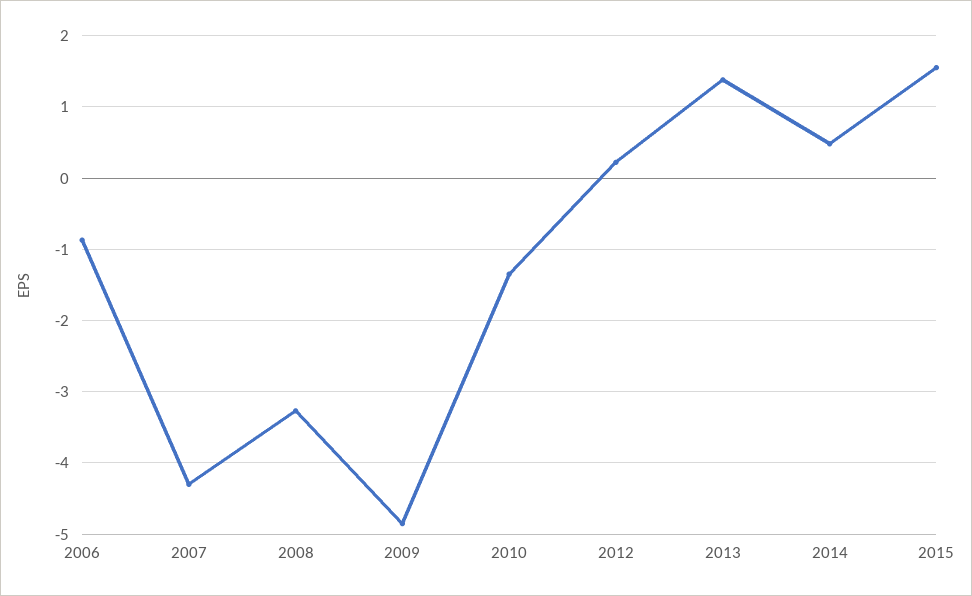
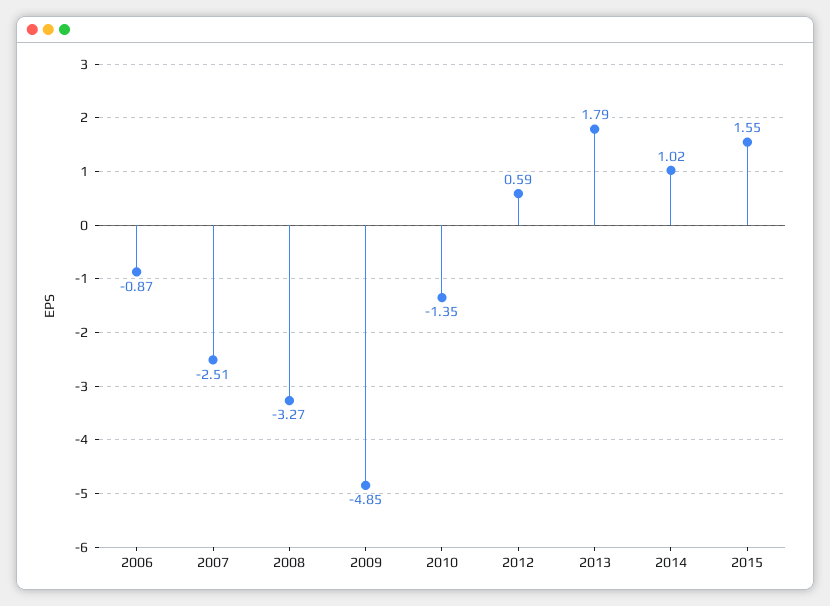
2007: -4.3 -> -2.51
2012: 0.2 -> 0.59
2013: 1.4 -> 1.79
2014: 0.5 -> 1.02

